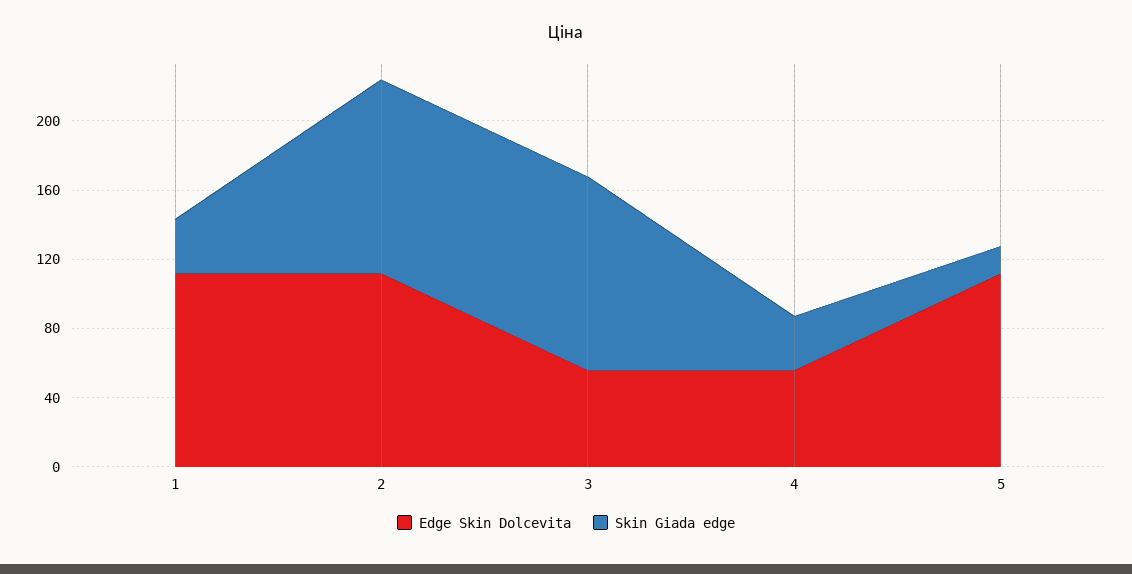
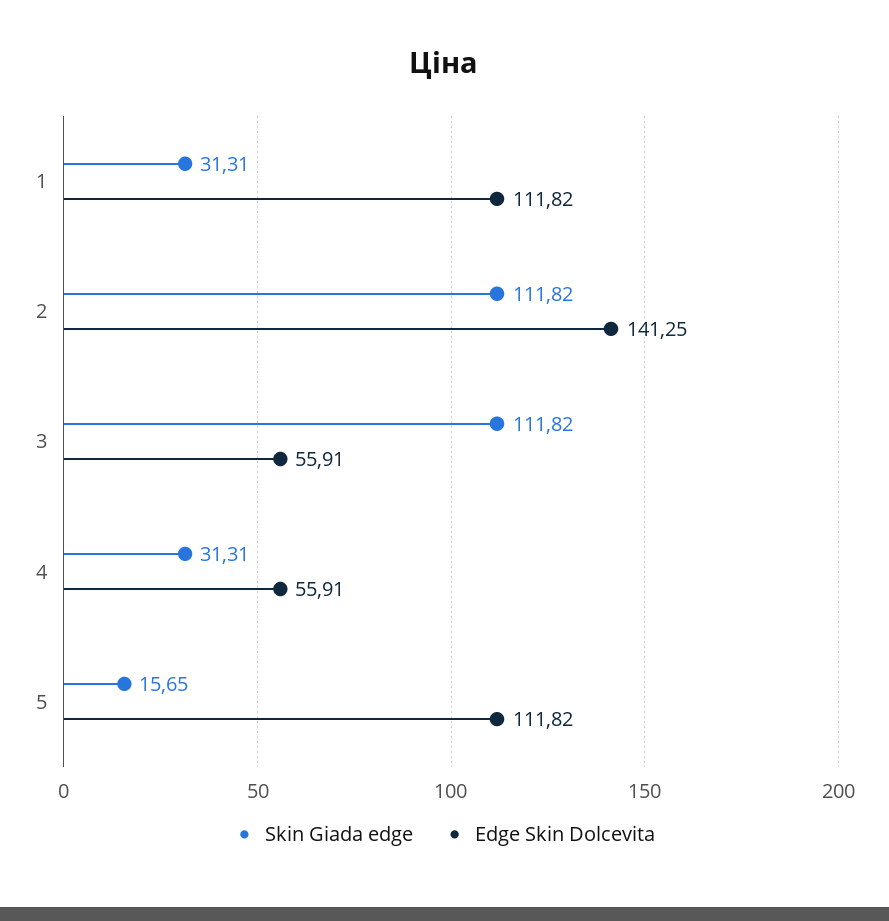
Edge Skin Dolcevita, 2: 110 -> 141.25

